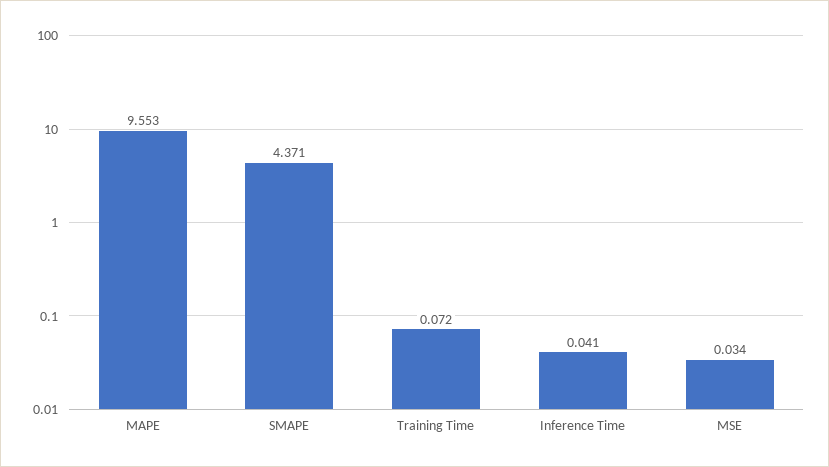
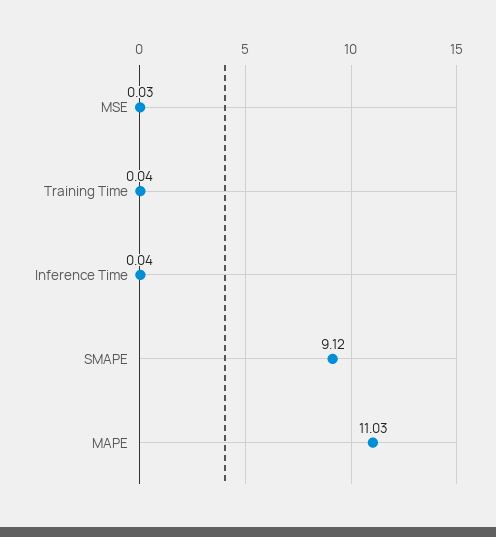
MAPE: 9.553 -> 11.03
SMAPE: 4.371 -> 9.12
Training Time: 0.072 -> 0.04

